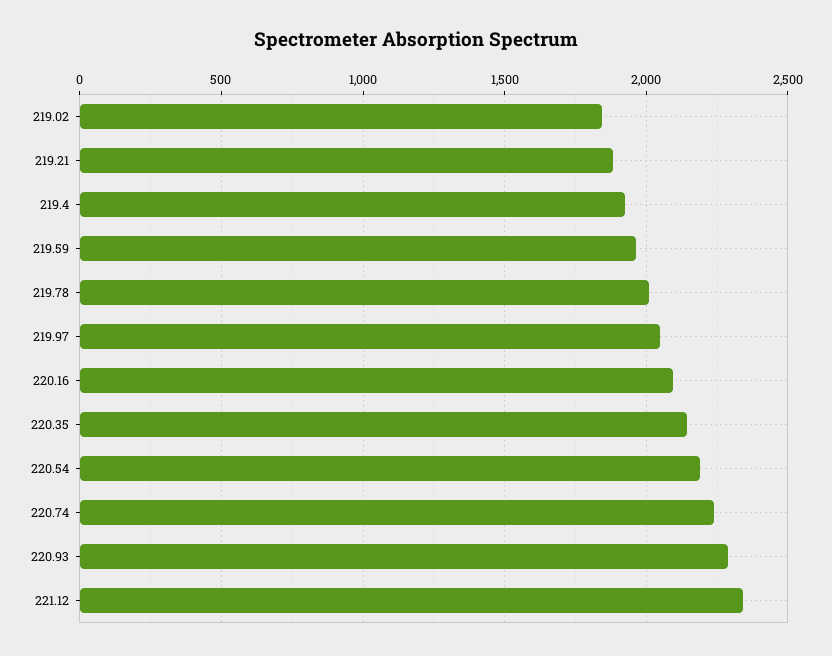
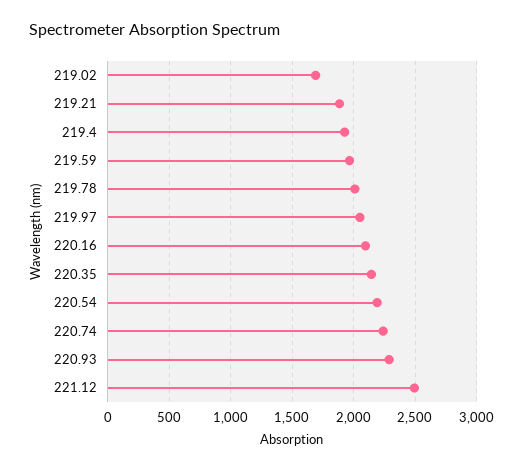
219.02: 1850 -> 1700
221.12: 2350 -> 2500

